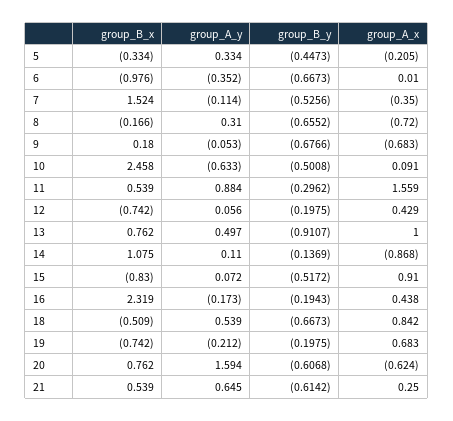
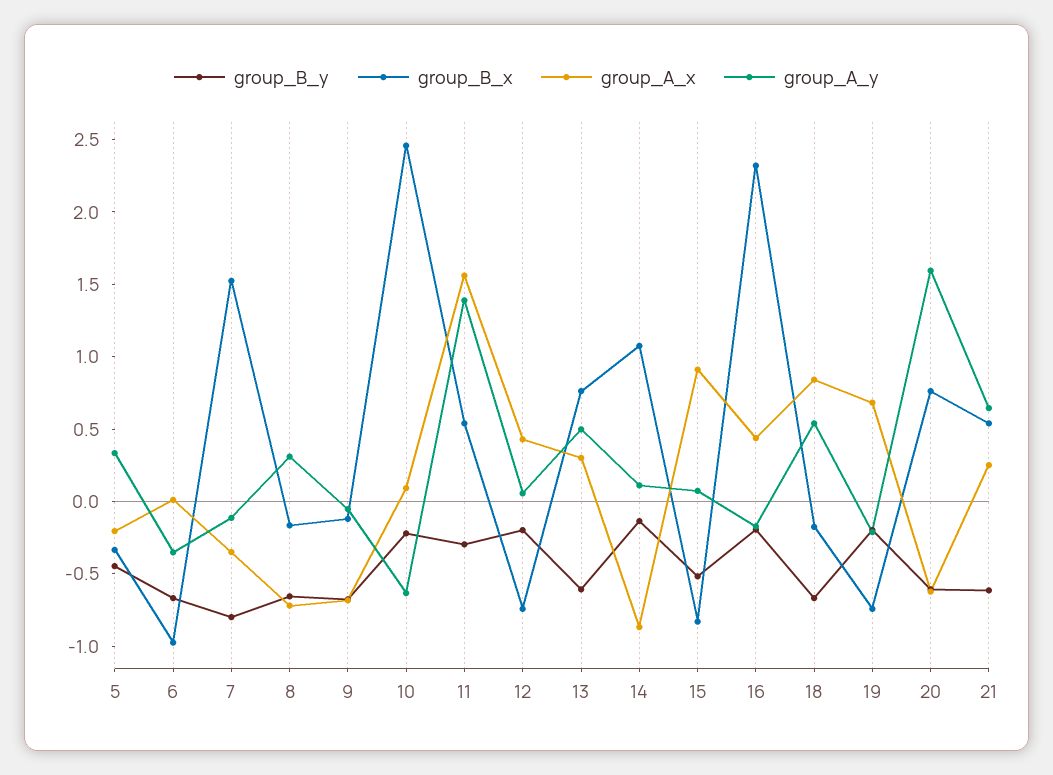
group_B_y, 7: -0.5256 -> -0.8
group_B_x, 9: 0.18 -> -0.1
group_B_y, 10: -0.5008 -> -0.2
group_A_y, 11: 0.884 -> 1.4
group_B_y, 13: -0.9107 -> -0.6
group_A_x, 13: 1 -> 0.3
group_B_x, 18: -0.509 -> -0.2

